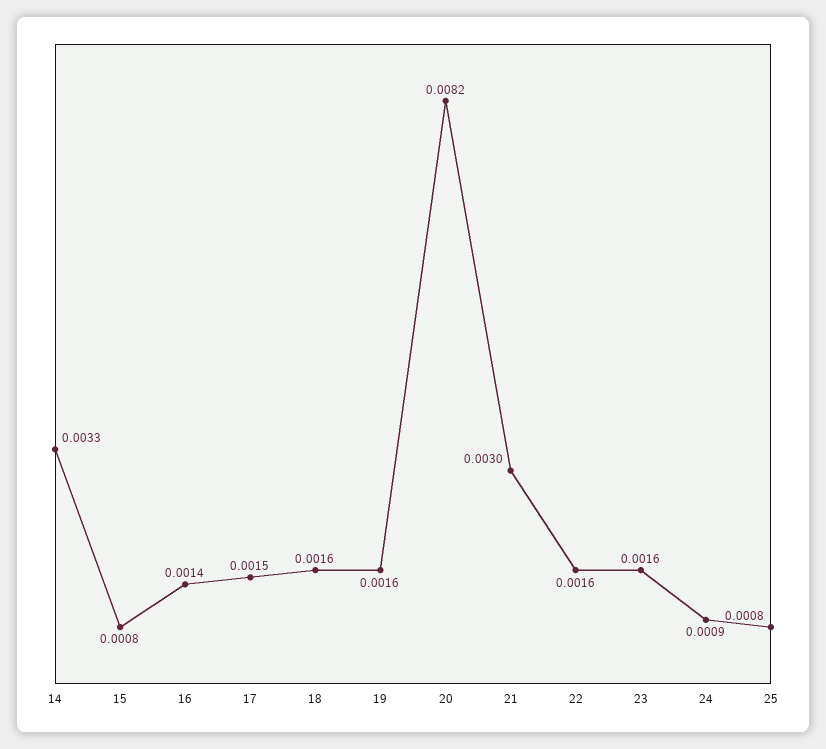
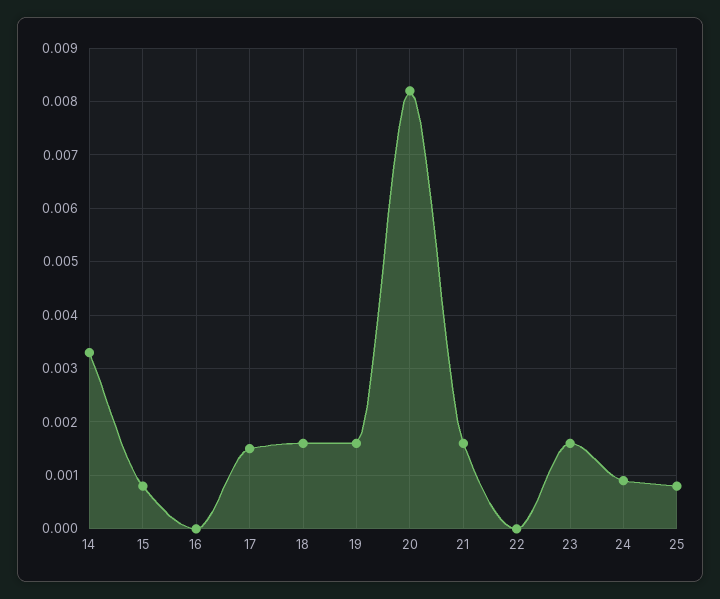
16: 0.0014 -> 0
21: 0.003 -> 0.0015
22: 0.0016 -> 0

